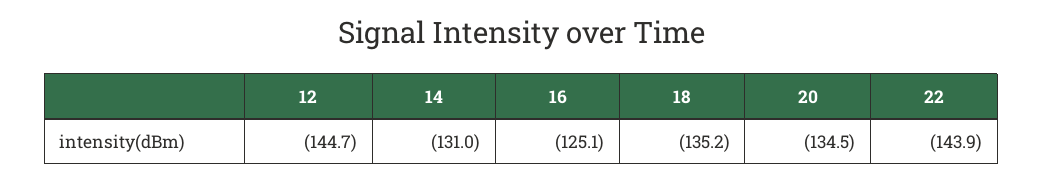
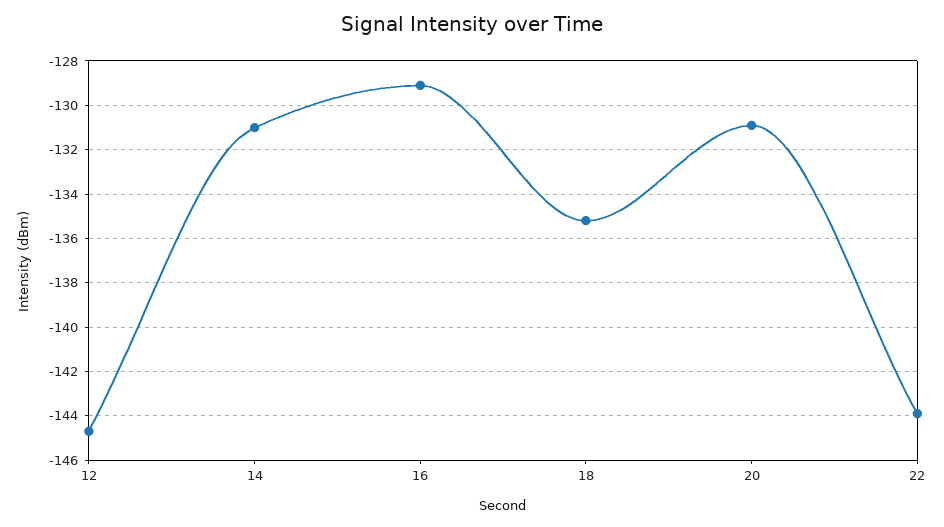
16: -125.1 -> -129
20: -134.5 -> -131

